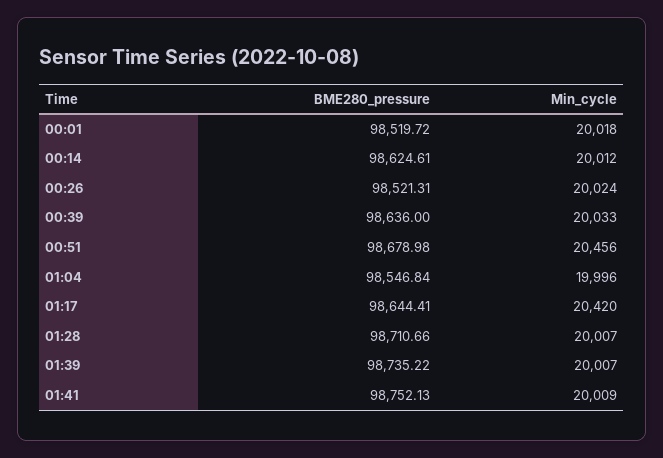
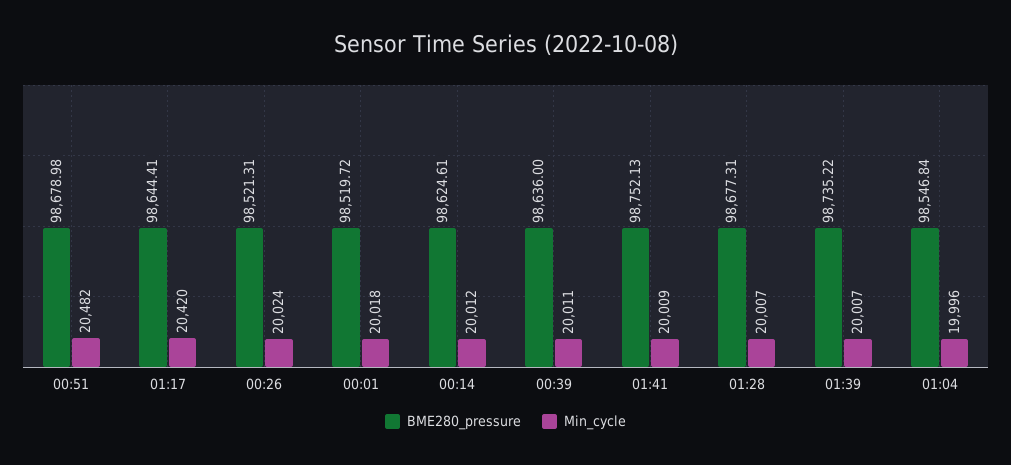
Min_cycle, 00:39: 20033 -> 20011
Min_cycle, 00:51: 20456 -> 20482
BME280_pressure, 01:28: 98710.66 -> 98677.31

